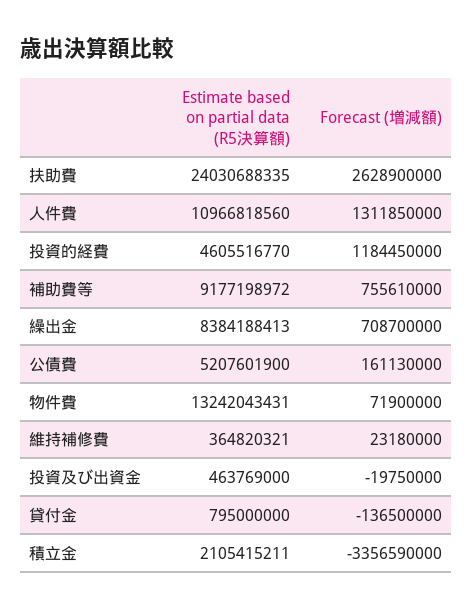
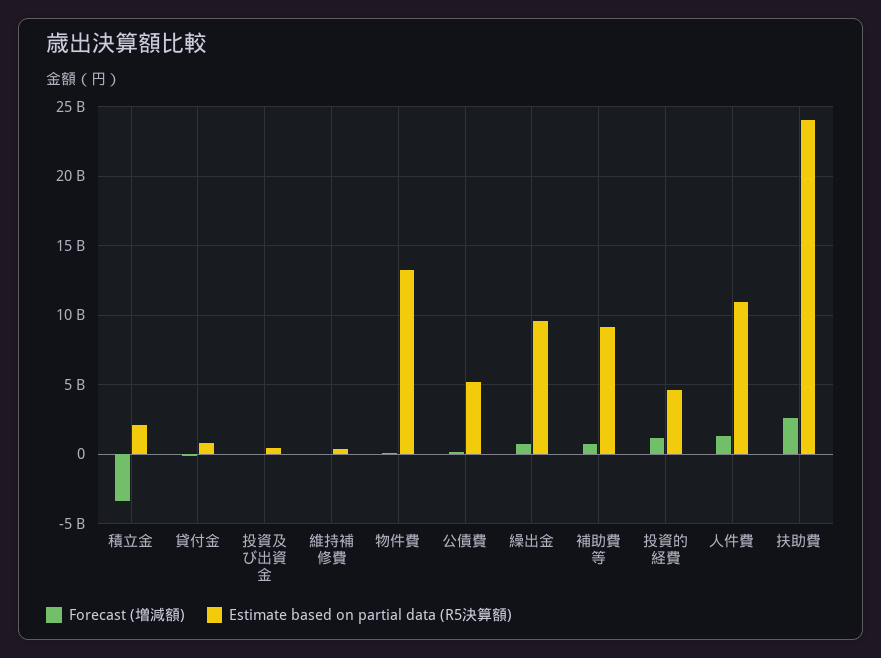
Estimate based on partial data (R5決算額), 繰出金: 8384188413 -> 9500000000

